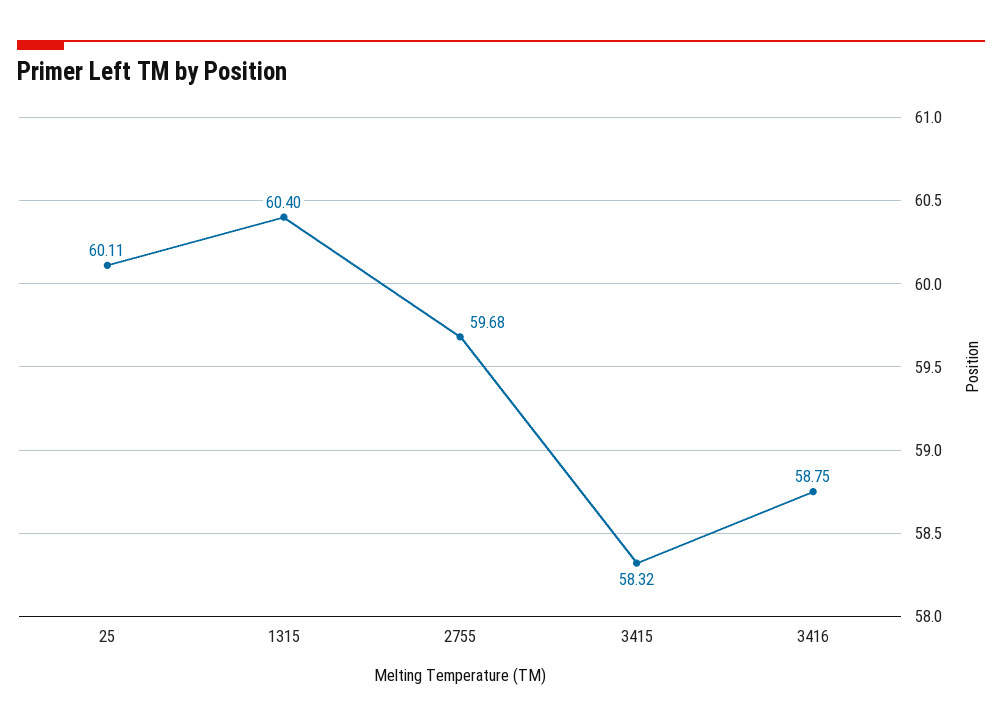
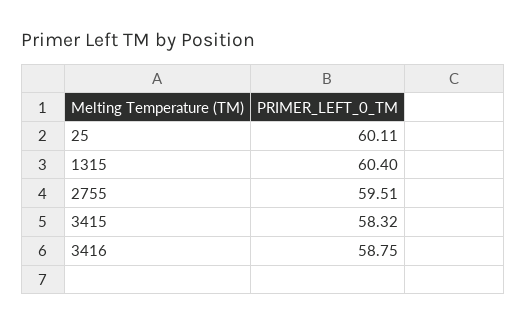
2755: 59.68 -> 59.51

